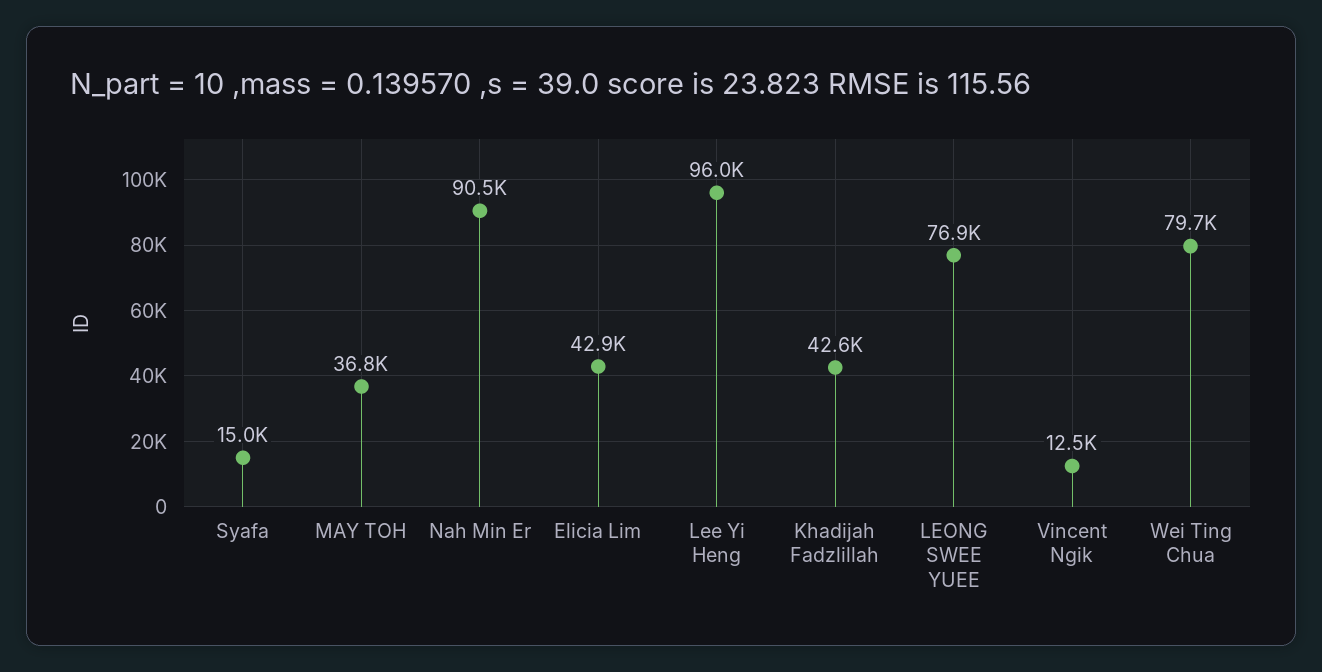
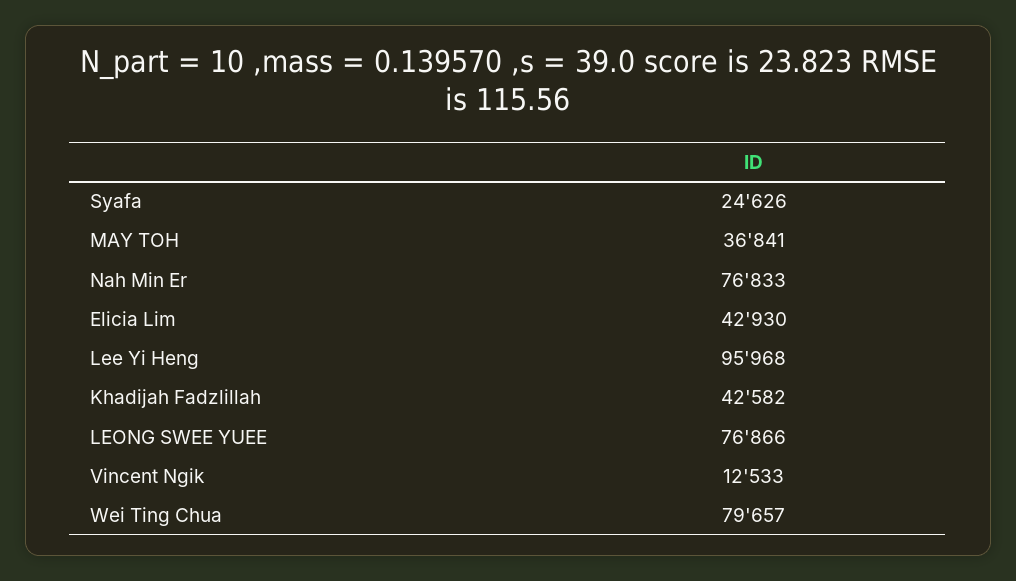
Syafa: 15000 -> 24626
Nah Min Er: 90500 -> 76833

